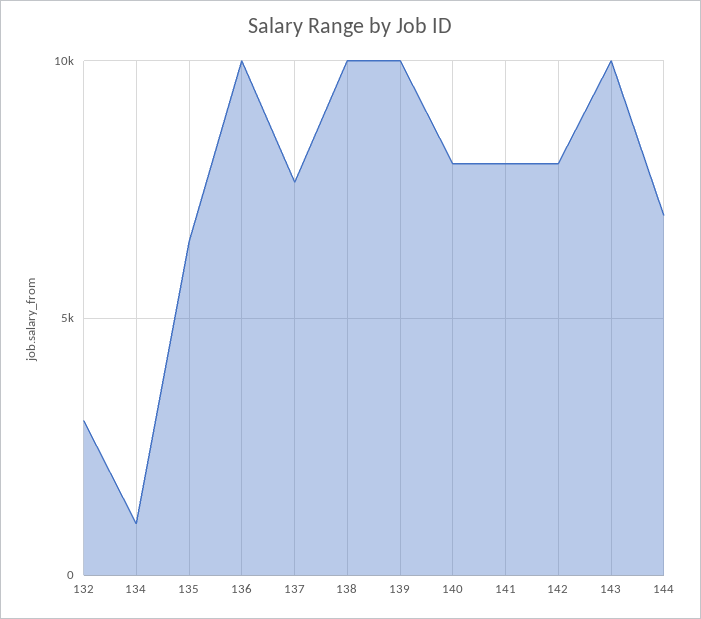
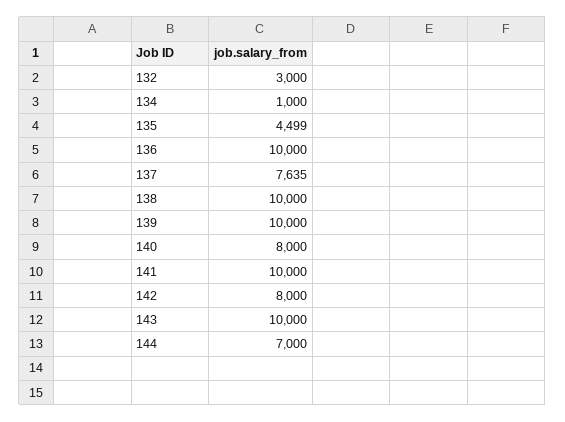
135: 6500 -> 4499
141: 8000 -> 10000

